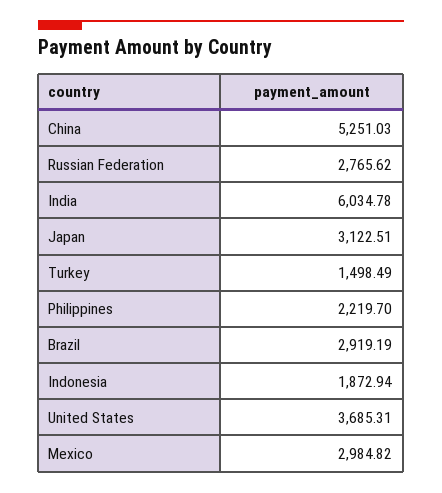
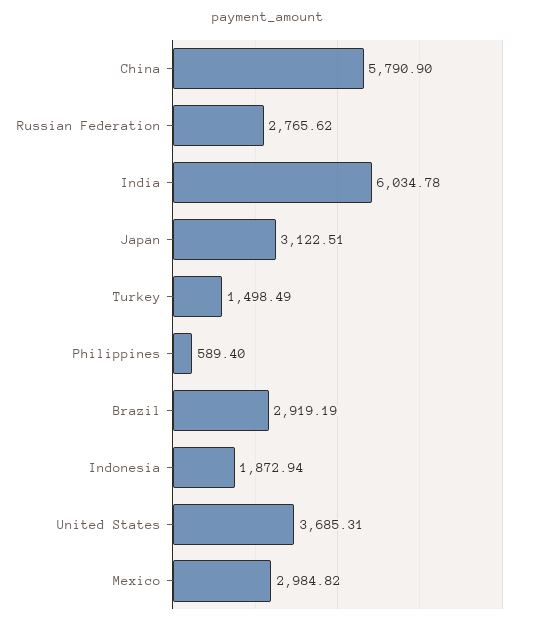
China: 5251.03 -> 5790.9
Philippines: 2219.7 -> 589.4

